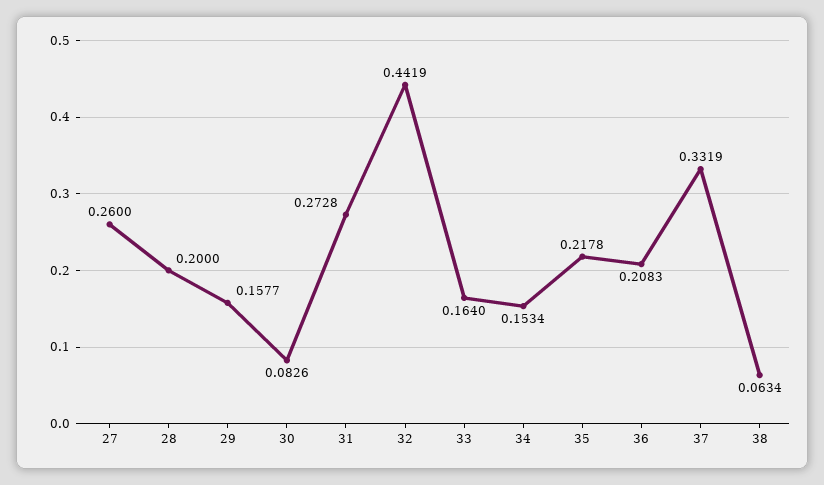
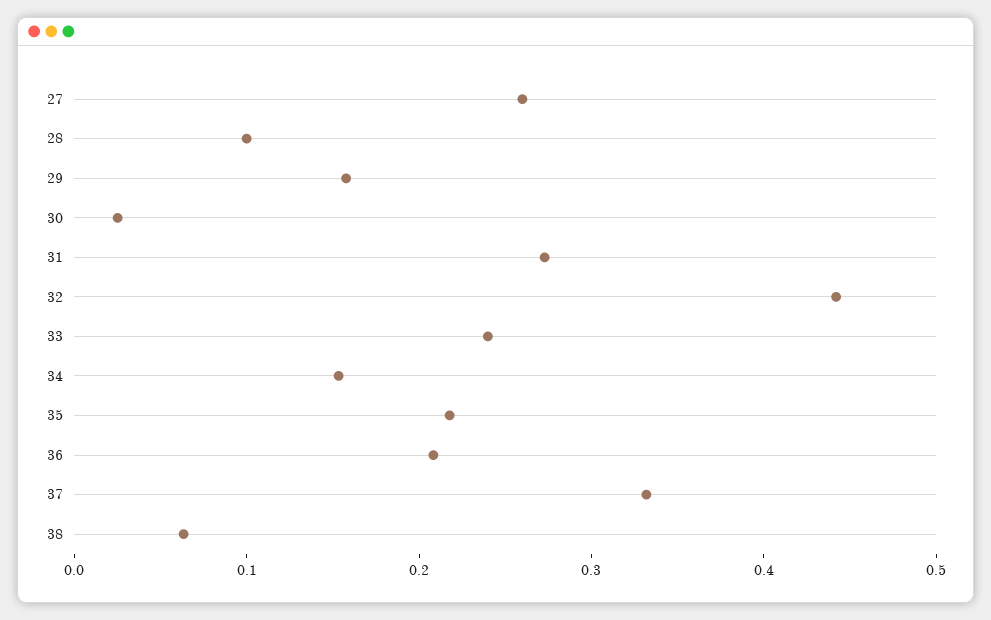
28: 0.2 -> 0.1
30: 0.0826 -> 0.02
33: 0.164 -> 0.24

